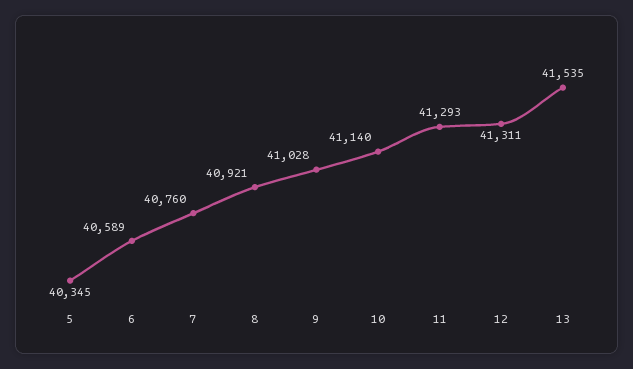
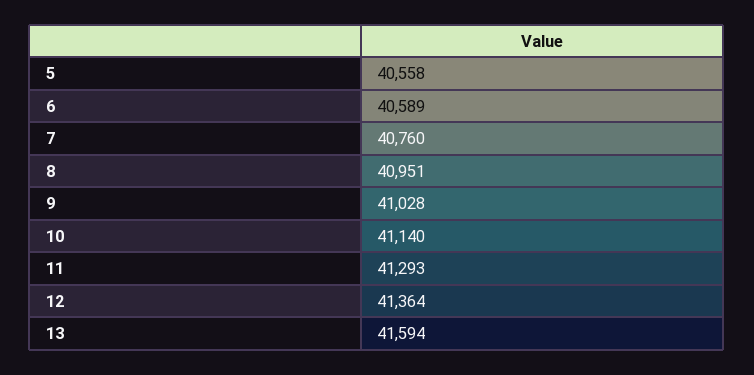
5: 40345 -> 40558
8: 40921 -> 40951
12: 41311 -> 41364
13: 41535 -> 41594

